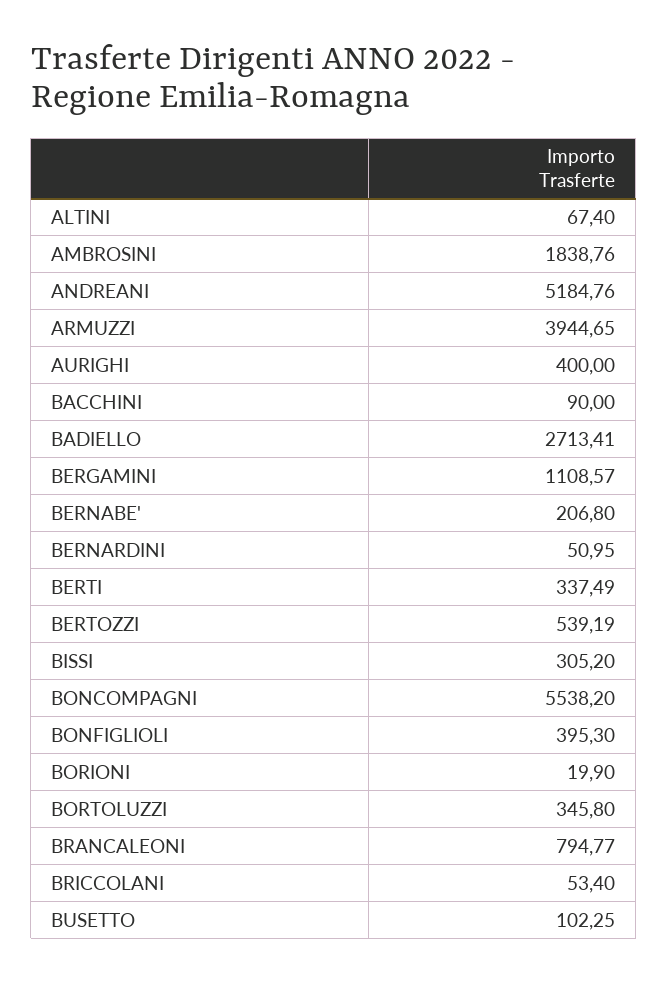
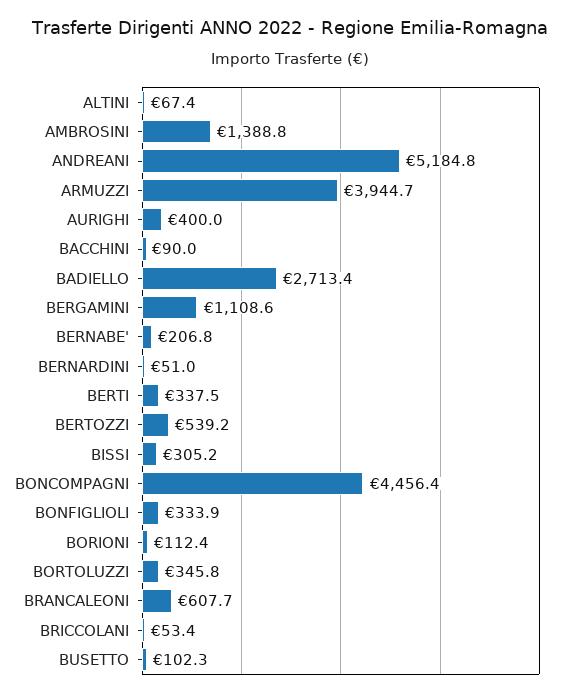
AMBROSINI: 1838.76 -> 1388.8
BONCOMPAGNI: 5538.2 -> 4456.4
BONFIGLIOLI: 395.3 -> 333.9
BORIONI: 19.9 -> 112.4
BRANCALEONI: 794.77 -> 607.7

